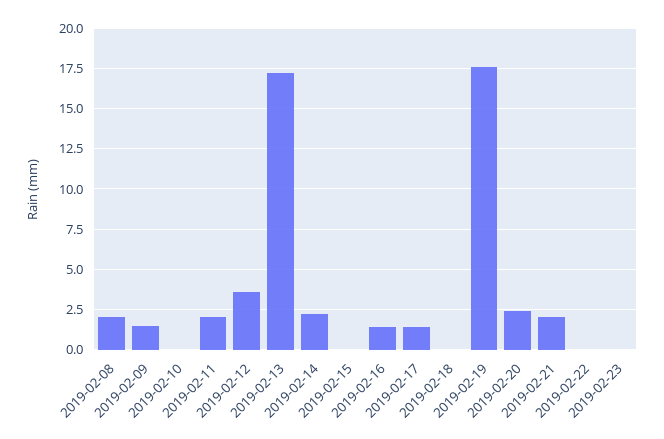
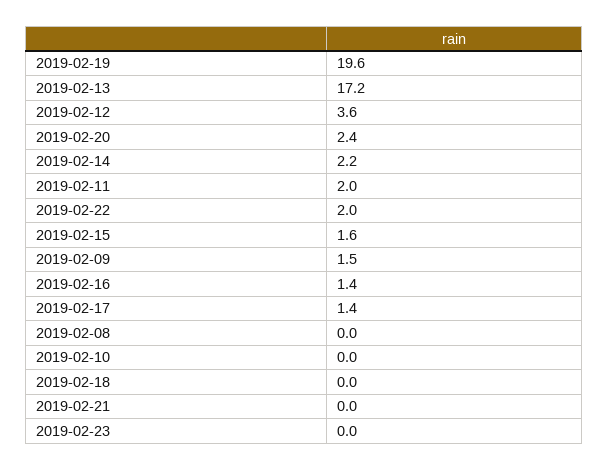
2019-02-08: 2 -> 0
2019-02-15: 0 -> 1.6
2019-02-19: 17.5 -> 19.6
2019-02-21: 2 -> 0
2019-02-22: 0 -> 2

